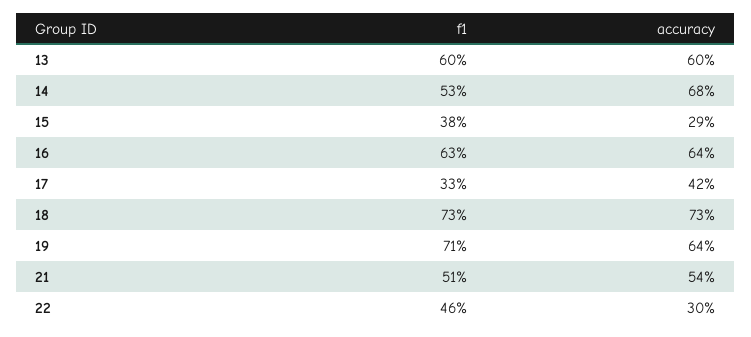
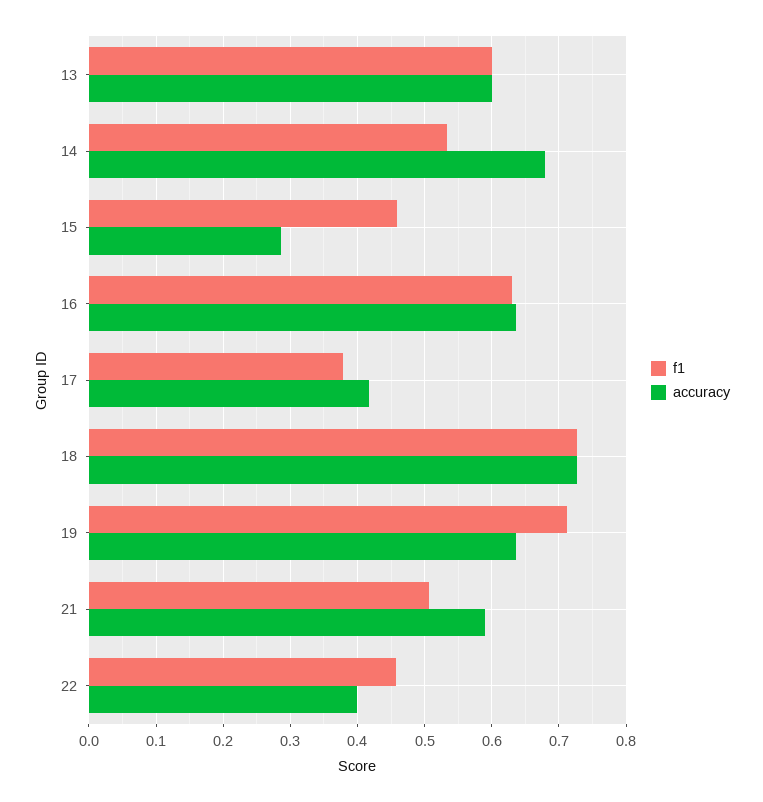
f1, 15: 0.38 -> 0.46
f1, 17: 0.33 -> 0.38
accuracy, 21: 0.54 -> 0.59
accuracy, 22: 0.3 -> 0.4

